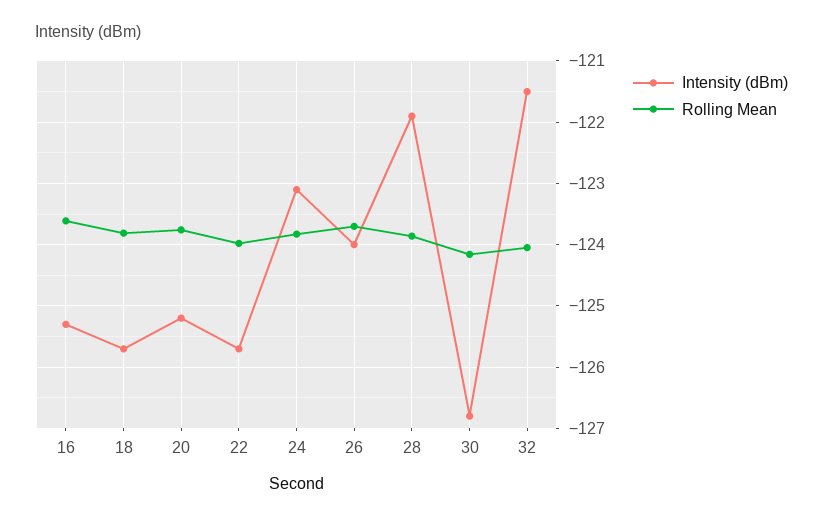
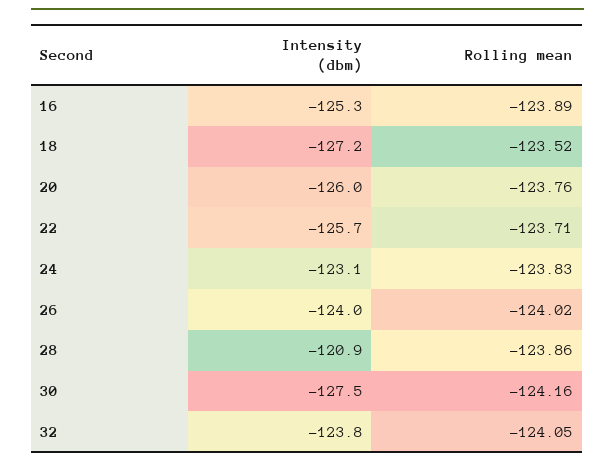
Rolling Mean, 16: -123.6 -> -123.89
Intensity (dBm), 18: -125.7 -> -127.2
Rolling Mean, 18: -123.8 -> -123.52
Intensity (dBm), 20: -125.2 -> -126
Rolling Mean, 22: -124 -> -123.71
Rolling Mean, 26: -123.7 -> -124.02
Intensity (dBm), 28: -121.9 -> -120.9
Intensity (dBm), 30: -126.8 -> -127.5
Intensity (dBm), 32: -121.5 -> -123.8

